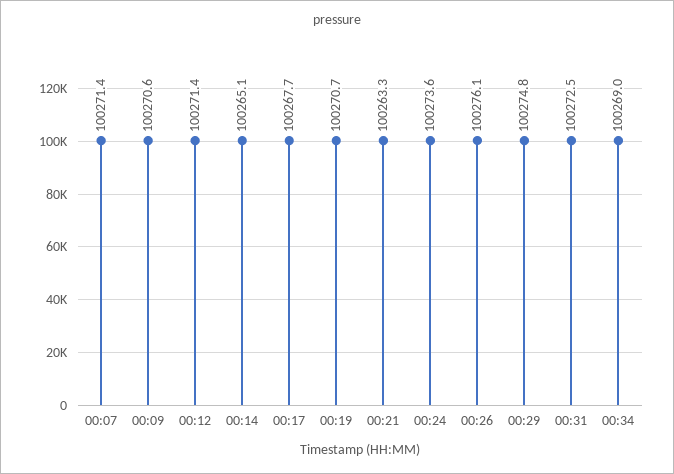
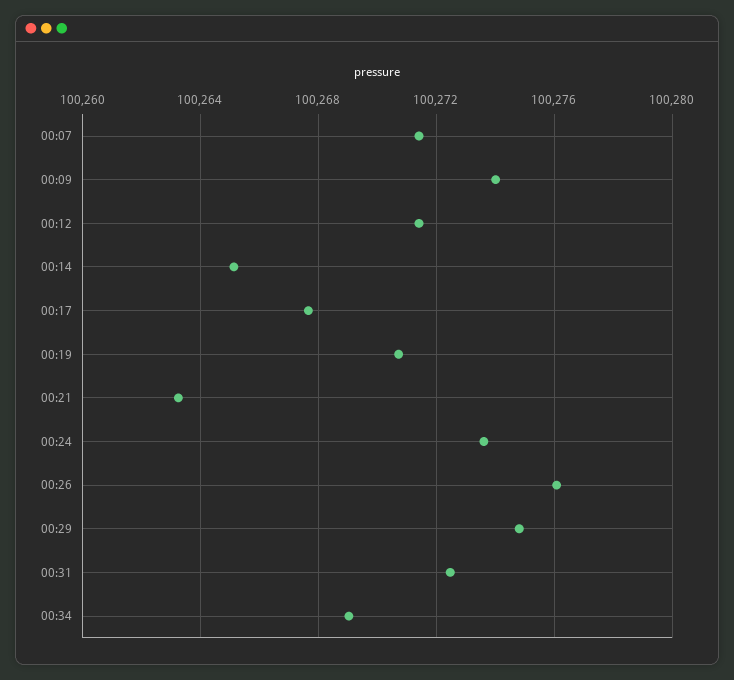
00:09: 100270.6 -> 100274

